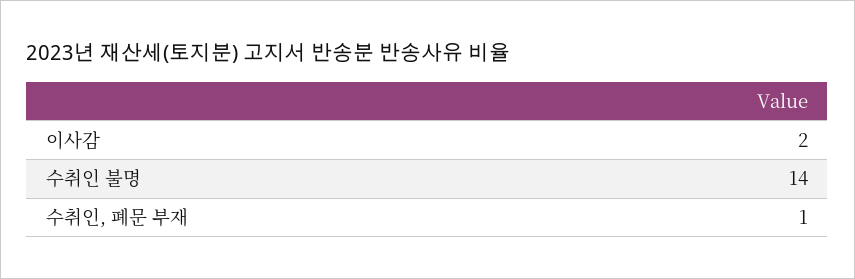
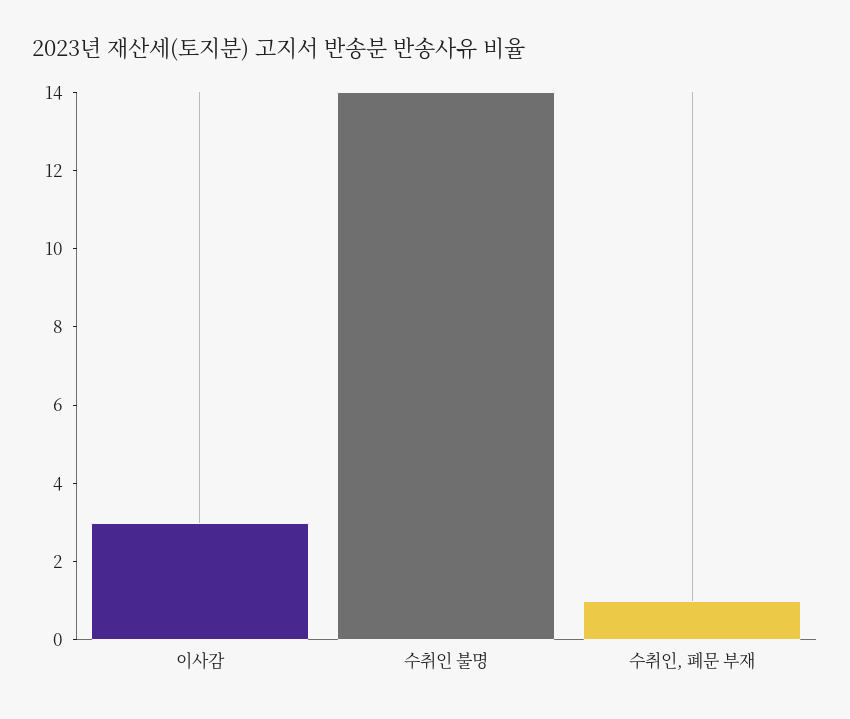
이사감: 2 -> 3

